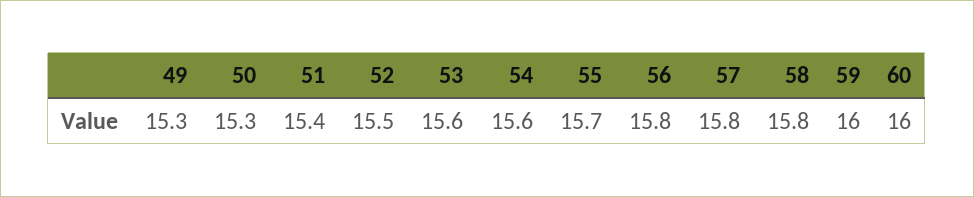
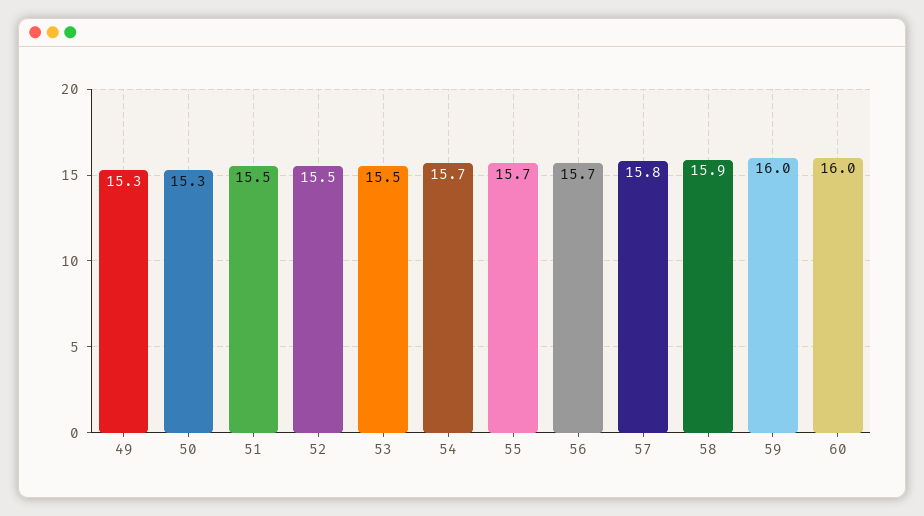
51: 15.4 -> 15.5
53: 15.6 -> 15.5
54: 15.6 -> 15.7
56: 15.8 -> 15.7
58: 15.8 -> 15.9

